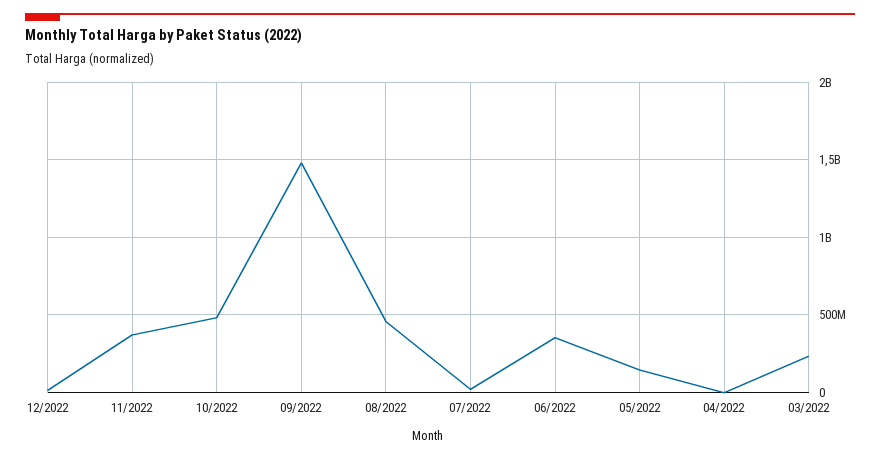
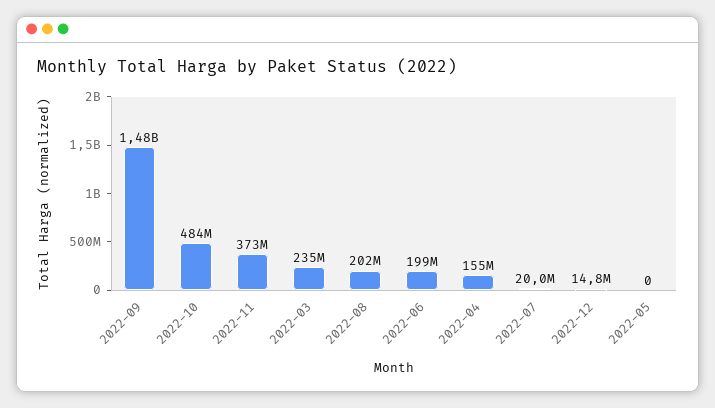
08/2022: 450000000 -> 202000000
06/2022: 350000000 -> 199000000
05/2022: 150000000 -> 0
04/2022: 0 -> 155000000

